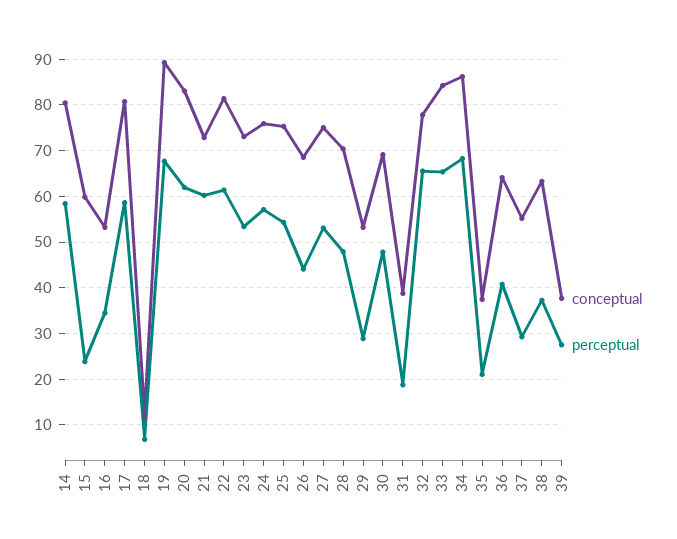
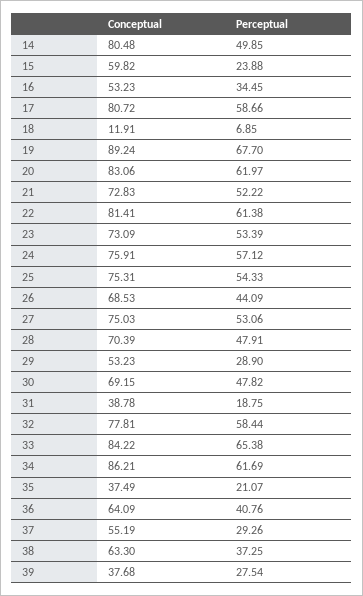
perceptual, 14: 58 -> 49.85
perceptual, 21: 60 -> 52.22
perceptual, 32: 66 -> 58.44
perceptual, 34: 68 -> 61.69

